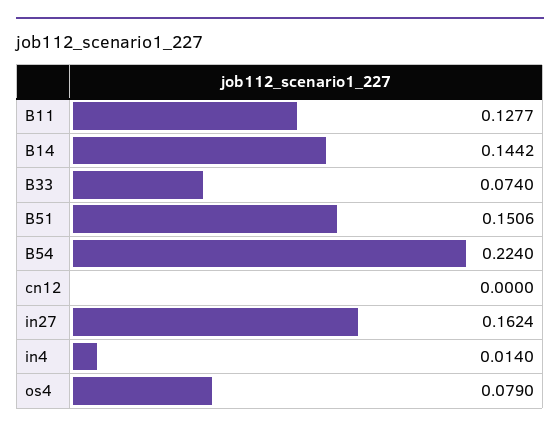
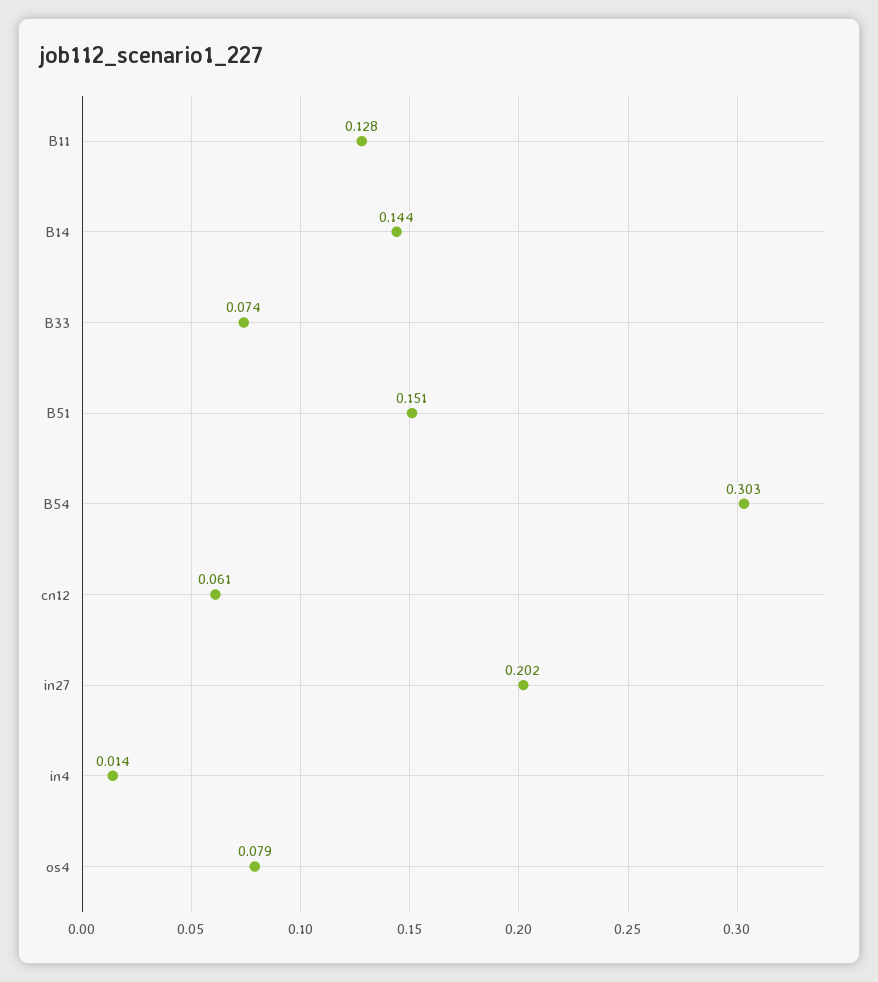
B54: 0.224 -> 0.303
cn12: 0 -> 0.061
in27: 0.1624 -> 0.202

